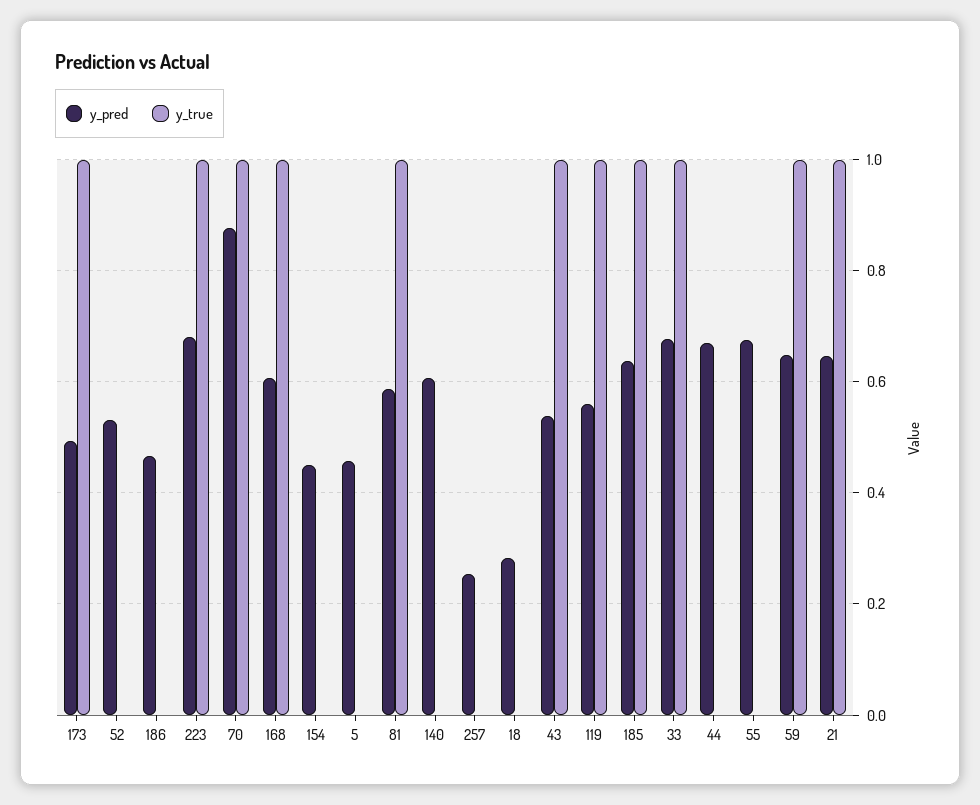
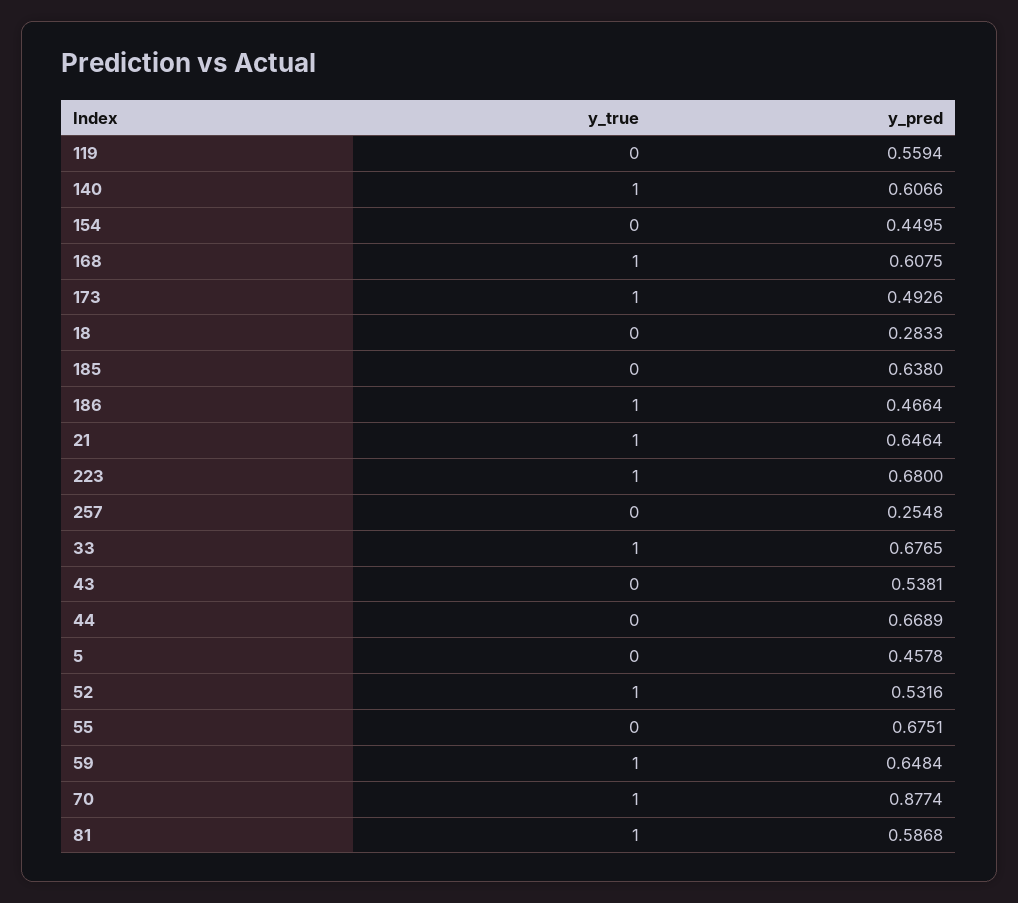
y_true, 52: 0 -> 1
y_true, 186: 0 -> 1
y_true, 140: 0 -> 1
y_true, 43: 1 -> 0
y_true, 119: 1 -> 0
y_true, 185: 1 -> 0

